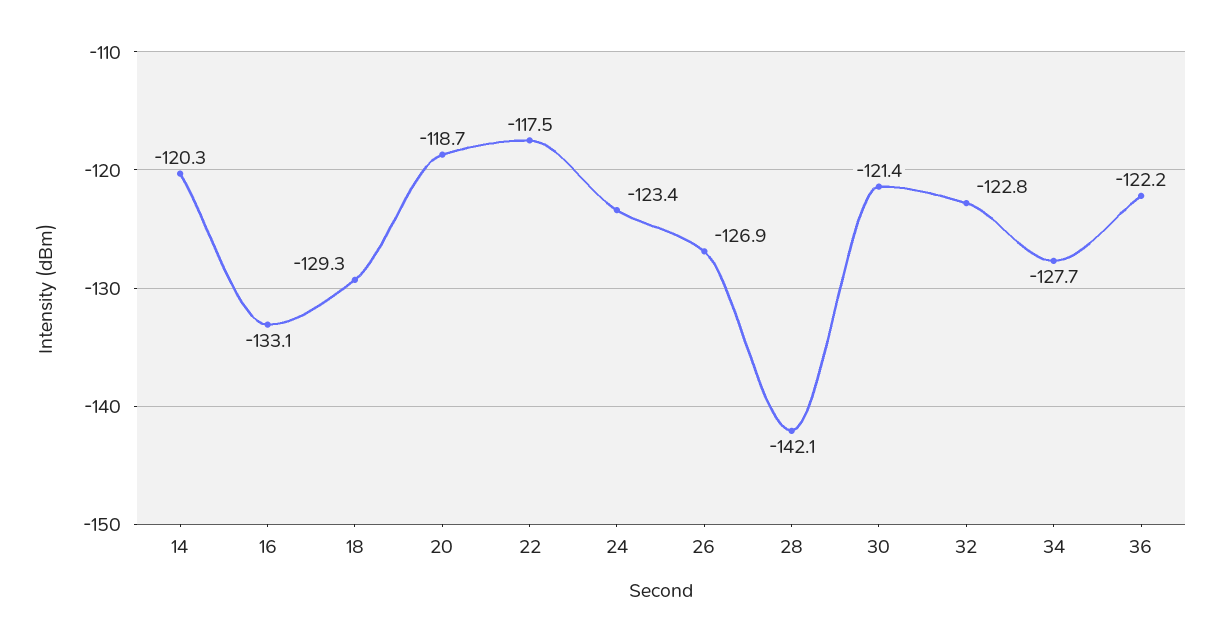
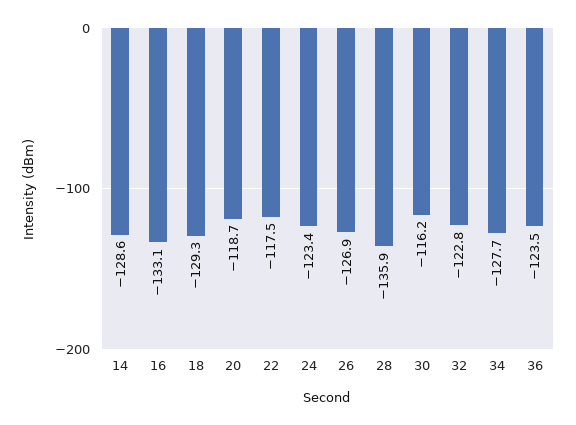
14: -120.3 -> -128.6
28: -142.1 -> -135.9
30: -121.4 -> -116.2
36: -122.2 -> -123.5

